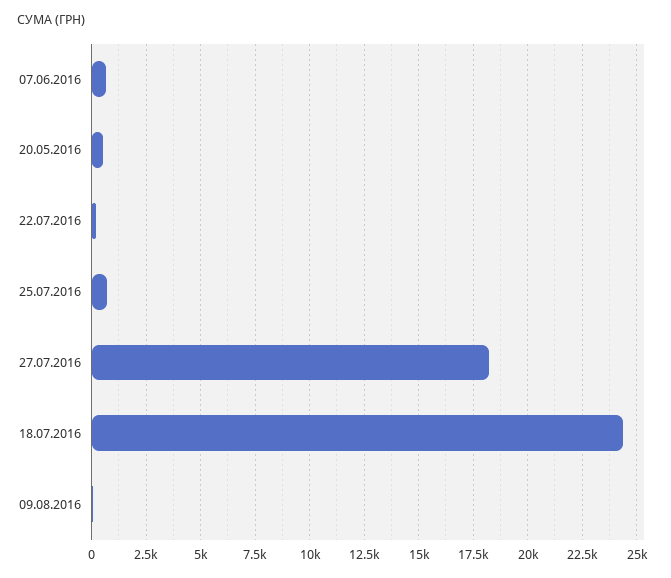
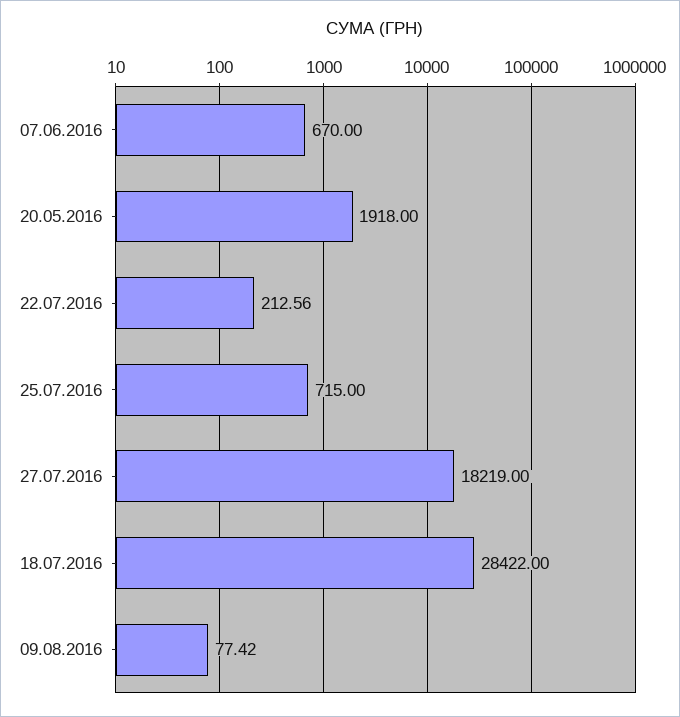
20.05.2016: 500 -> 1918
18.07.2016: 24500 -> 28422

